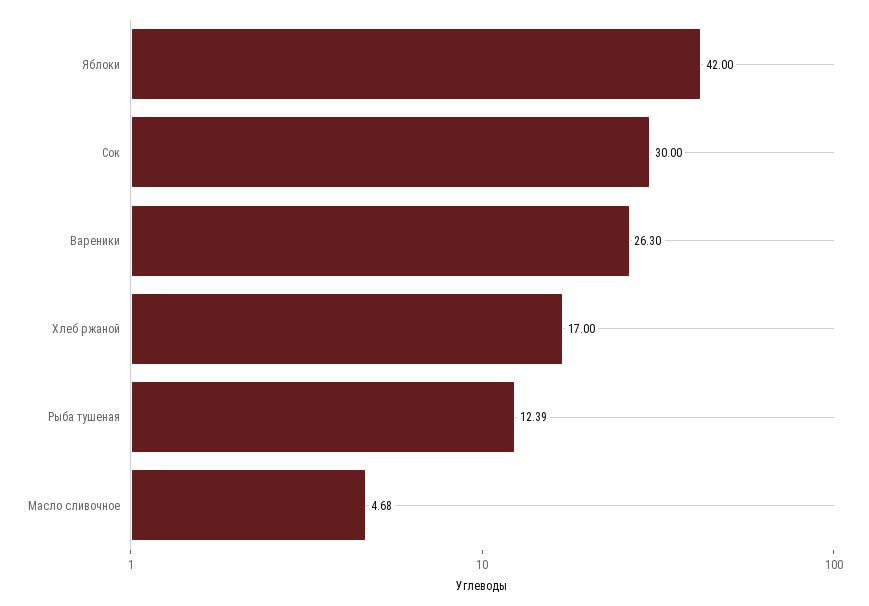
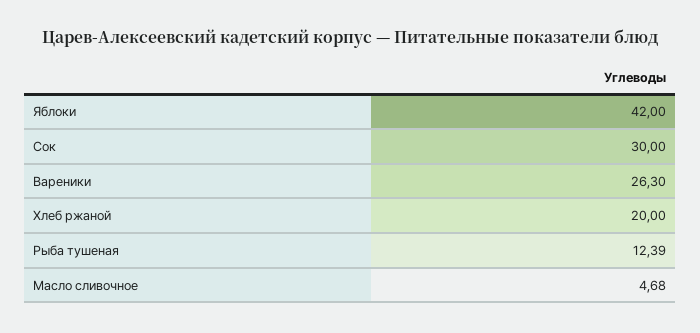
Хлеб ржаной: 17 -> 20

